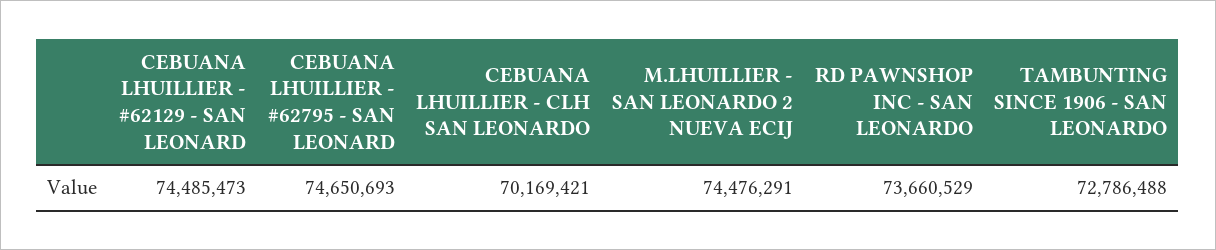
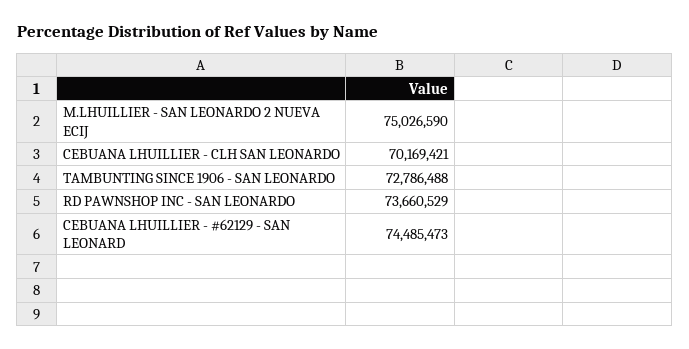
CEBUANA LHUILLIER - #62795 - SAN LEONARD: 74650693 -> none
M.LHUILLIER - SAN LEONARDO 2 NUEVA ECIJ: 74476291 -> 75026590

